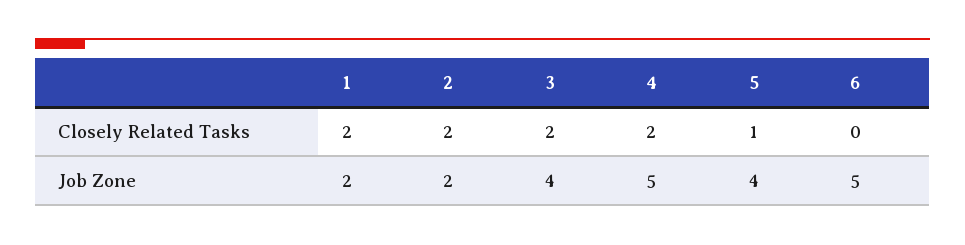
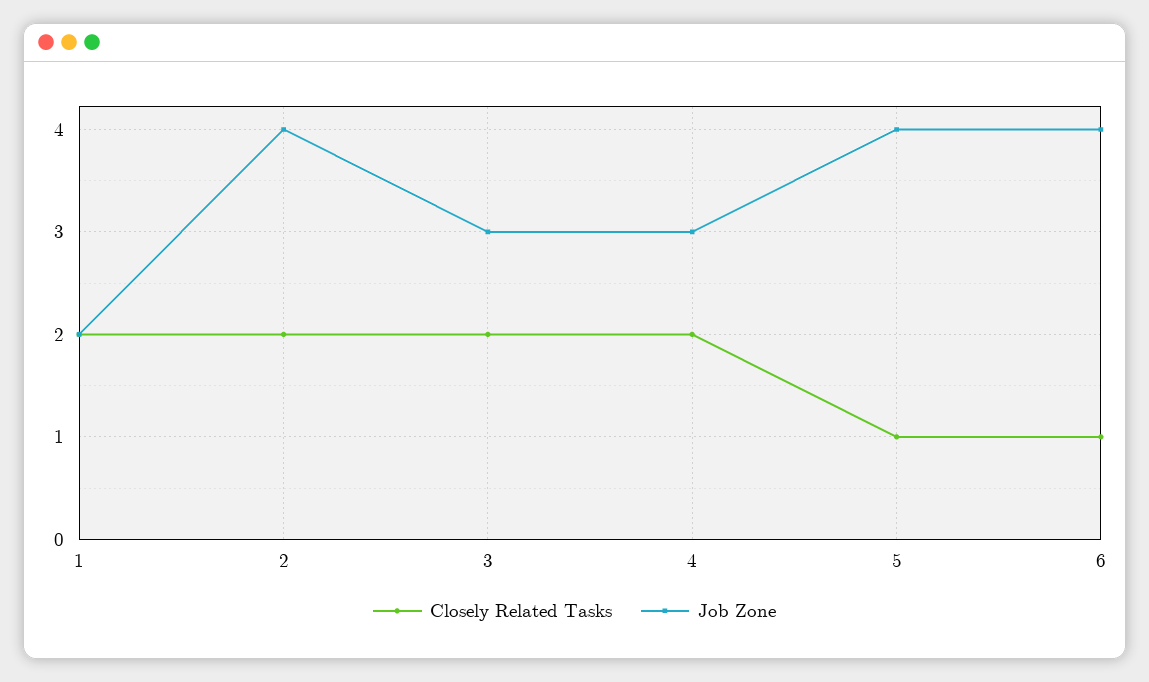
Closely Related Tasks, 6: 0 -> 1
Job Zone, 2: 2 -> 4
Job Zone, 3: 4 -> 3
Job Zone, 4: 5 -> 3
Job Zone, 6: 5 -> 4

